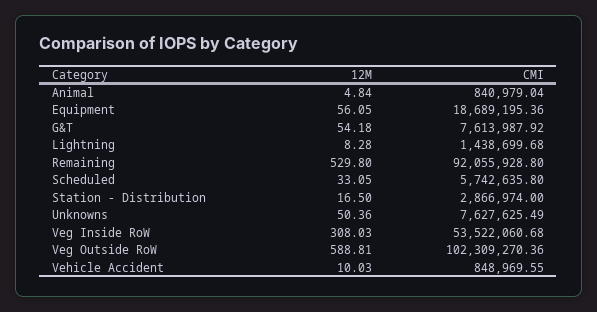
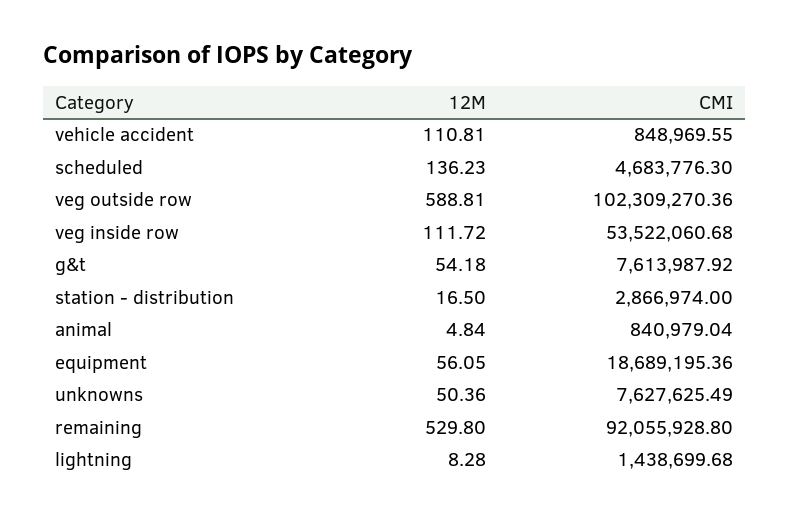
12M, Scheduled: 33.05 -> 136.23
CMI, Scheduled: 5742635.8 -> 4683776.3
12M, Veg Inside RoW: 308.03 -> 111.72
12M, Vehicle Accident: 10.03 -> 110.81

